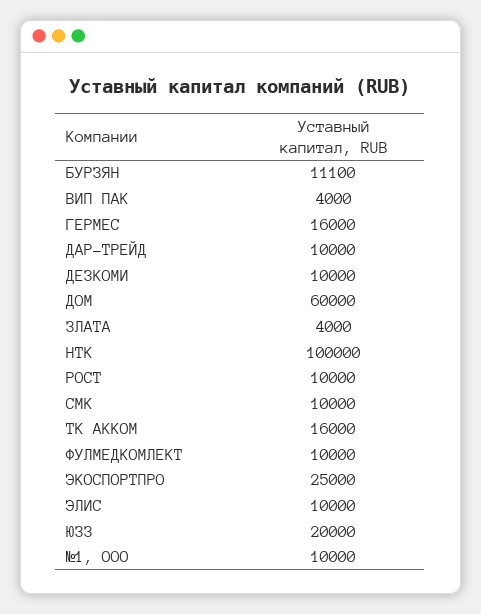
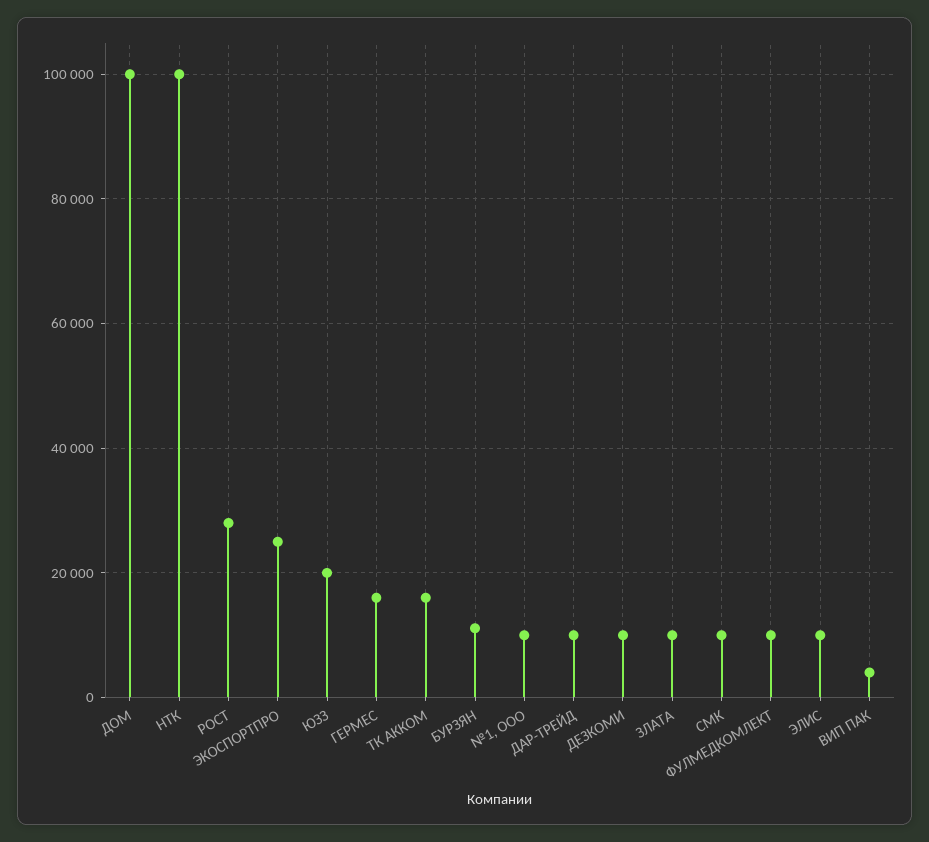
ДОМ: 60000 -> 100000
ЗЛАТА: 4000 -> 10000
РОСТ: 10000 -> 28000

